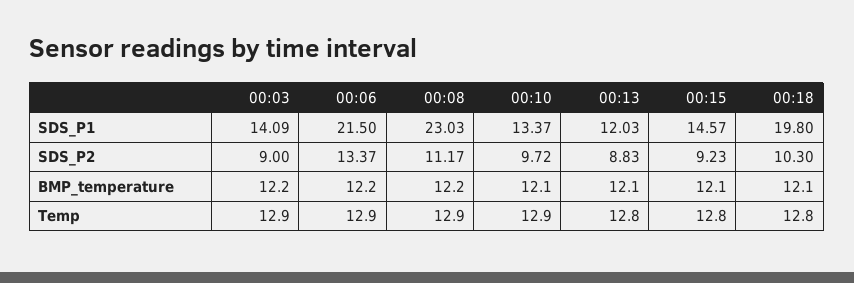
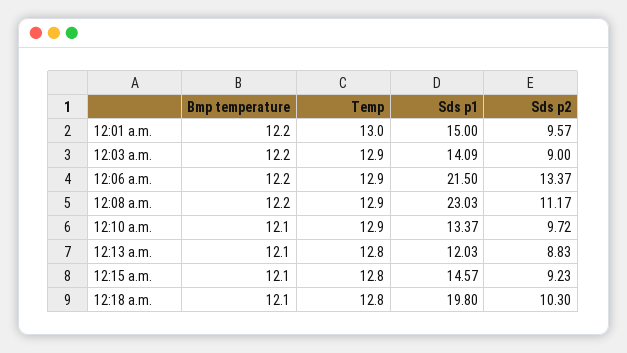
12:01 a.m., BMP_temperature: none -> 12.2
12:01 a.m., Temp: none -> 13
12:01 a.m., SDS_P1: none -> 15
12:01 a.m., SDS_P2: none -> 9.57

